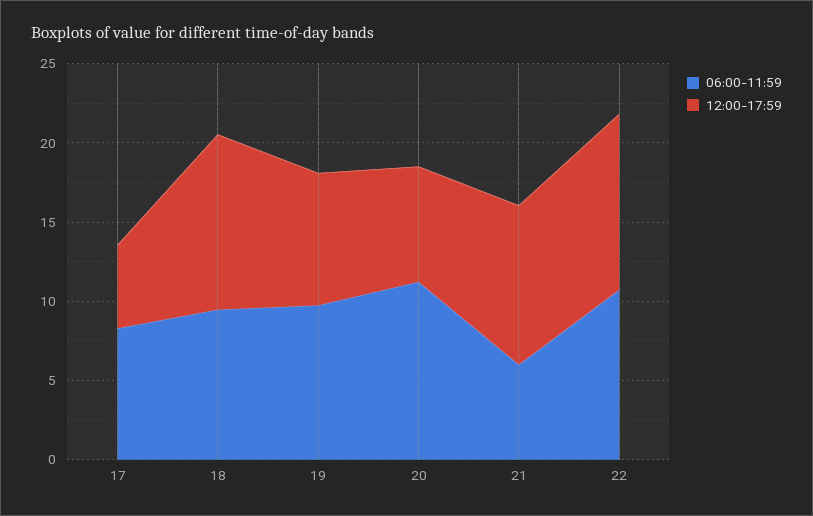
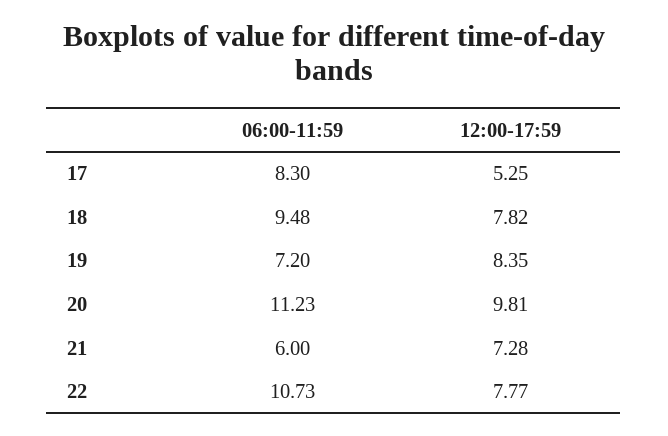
12:00-17:59, 18: 11 -> 7.82
06:00-11:59, 19: 10 -> 7.2
12:00-17:59, 20: 7 -> 9.81
12:00-17:59, 21: 10 -> 7.28
12:00-17:59, 22: 11 -> 7.77

